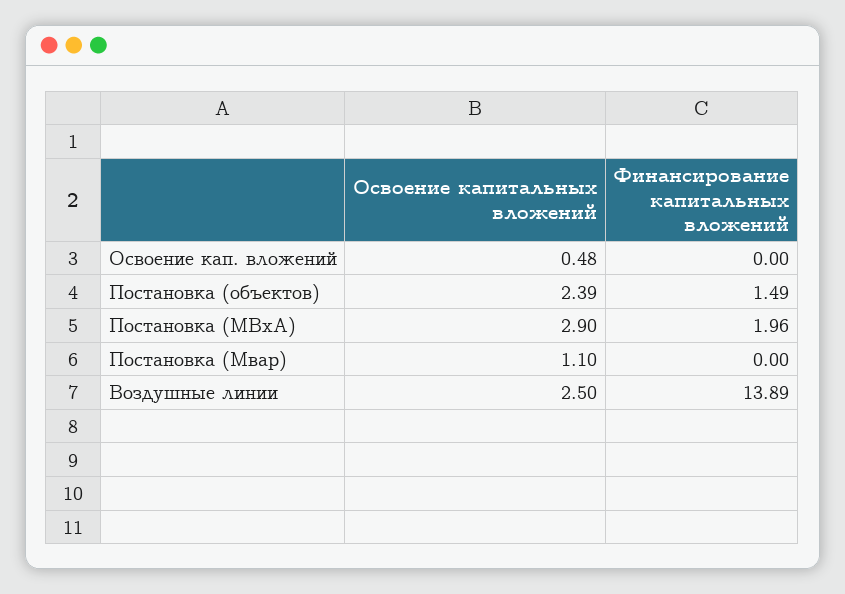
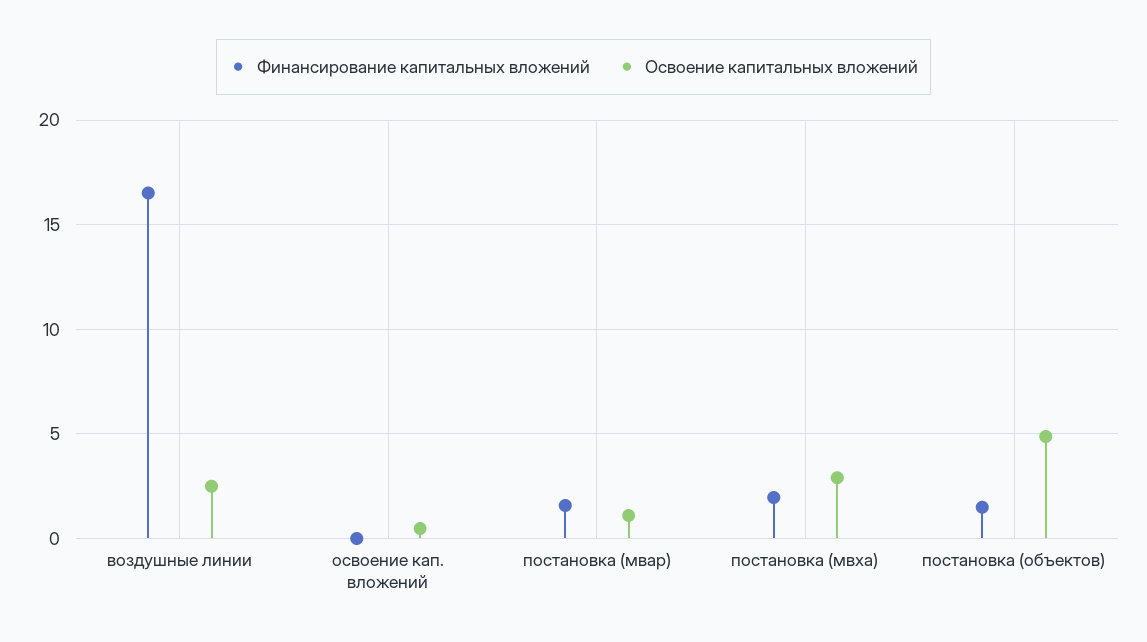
Освоение капитальных вложений, Постановка (объектов): 2.39 -> 5
Финансирование капитальных вложений, Постановка (Мвар): 0 -> 1.5
Финансирование капитальных вложений, Воздушные линии: 13.89 -> 16.5

